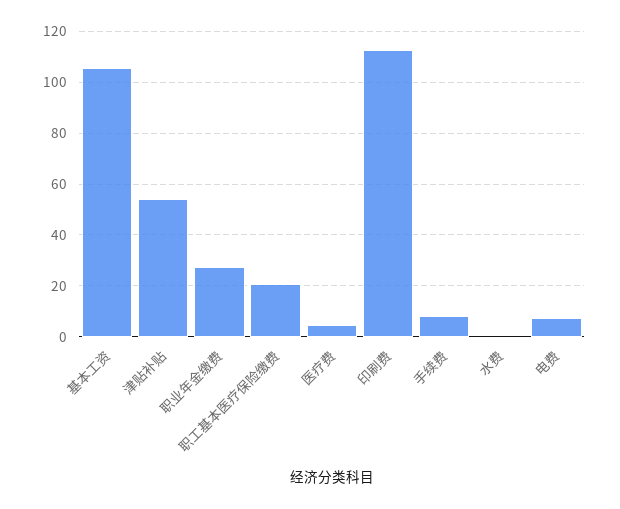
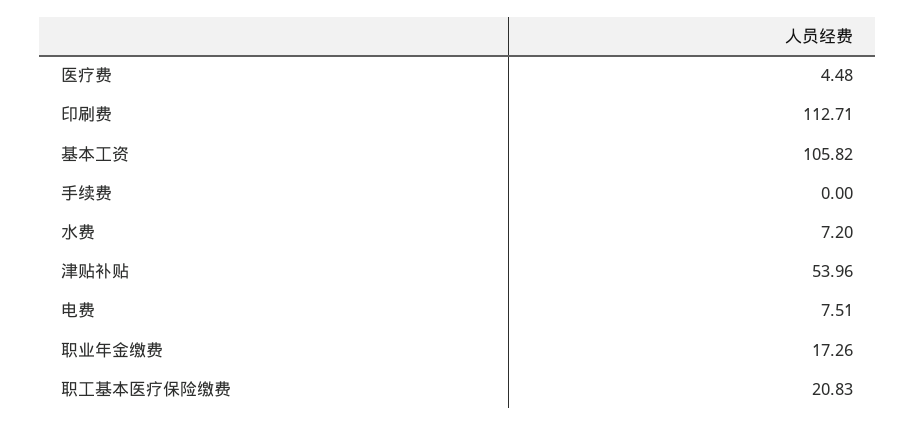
职业年金缴费: 27.5 -> 17.26
手续费: 7.5 -> 0
水费: 0 -> 7.2

